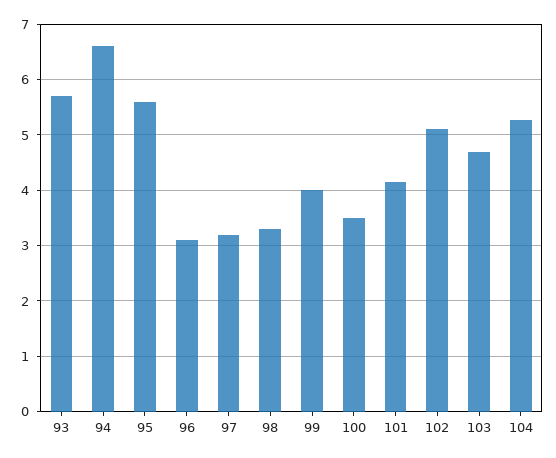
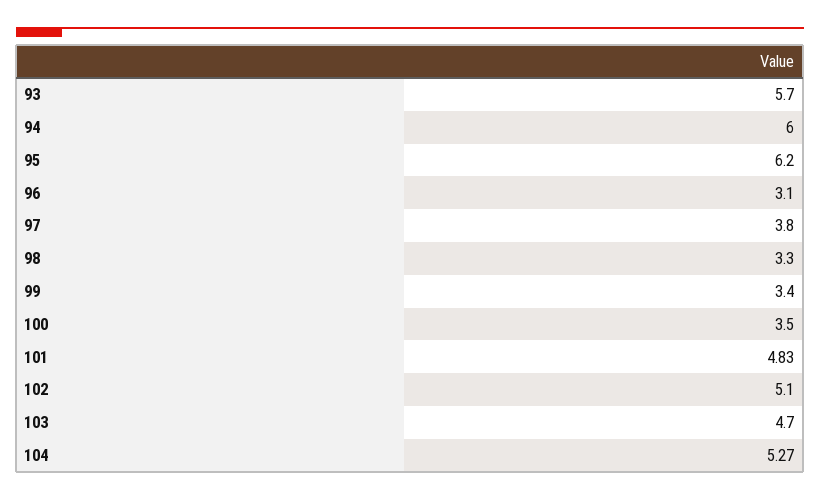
94: 6.6 -> 6
95: 5.6 -> 6.2
97: 3.2 -> 3.8
99: 4 -> 3.4
101: 4.2 -> 4.83

